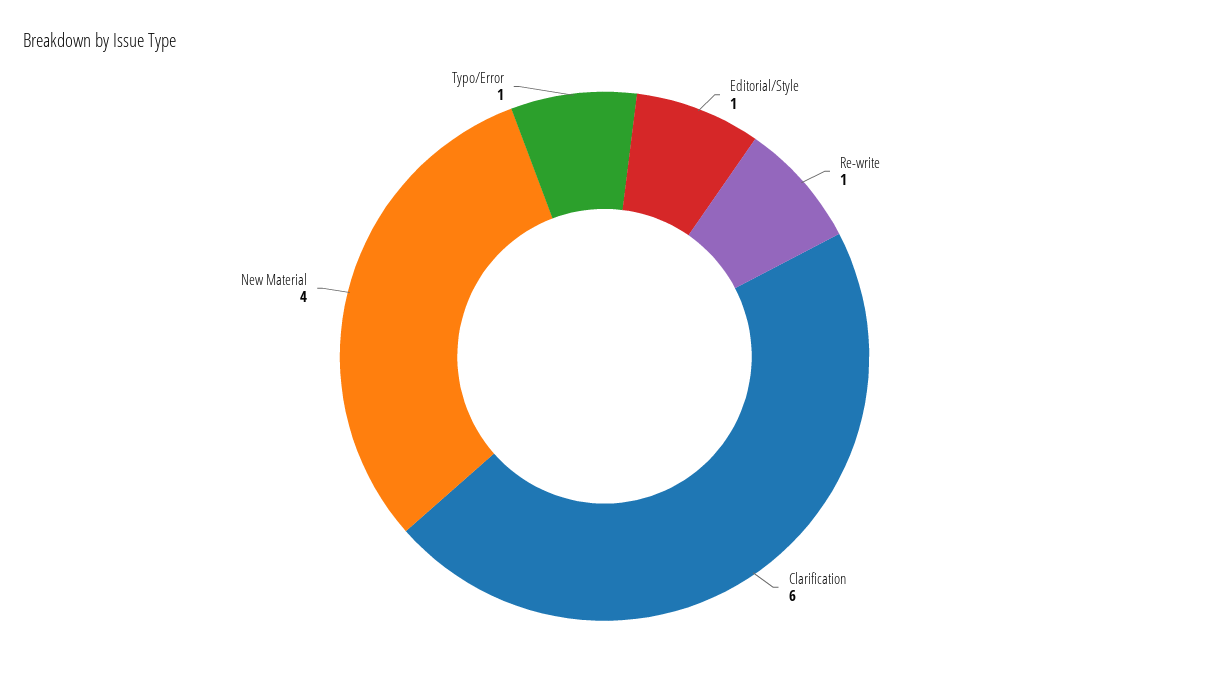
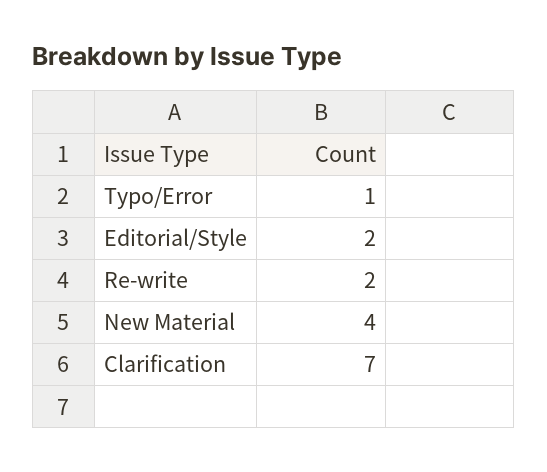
Editorial/Style: 1 -> 2
Re-write: 1 -> 2
Clarification: 6 -> 7

